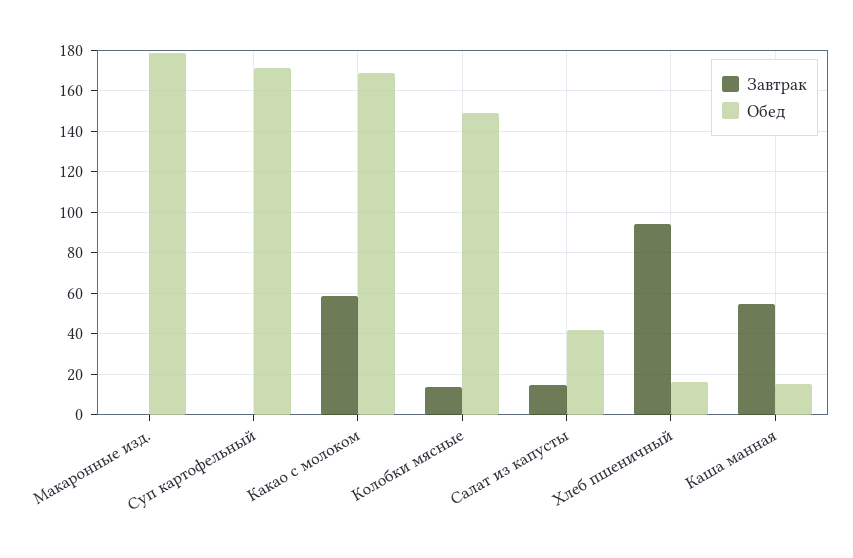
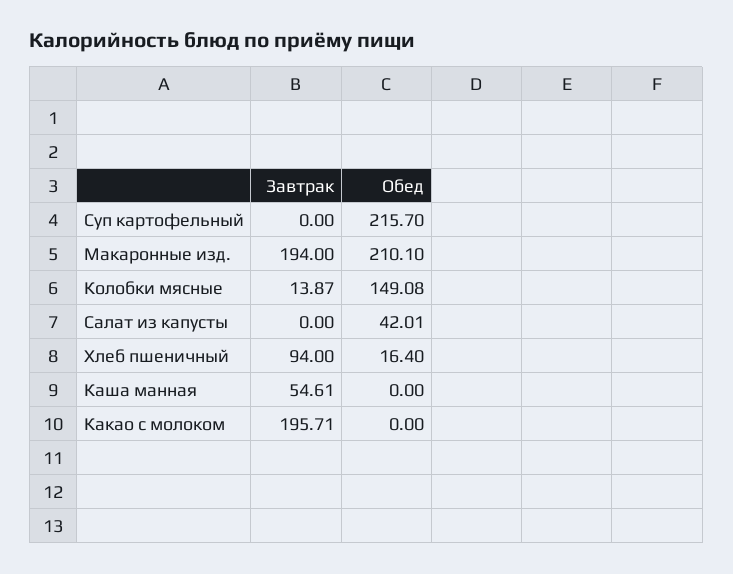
Завтрак, Макаронные изд.: 0 -> 194
Обед, Макаронные изд.: 180 -> 210.1
Обед, Суп картофельный: 170 -> 215.7
Завтрак, Какао с молоком: 60 -> 195.71
Обед, Какао с молоком: 170 -> 0
Завтрак, Салат из капусты: 15 -> 0
Обед, Каша манная: 15 -> 0

